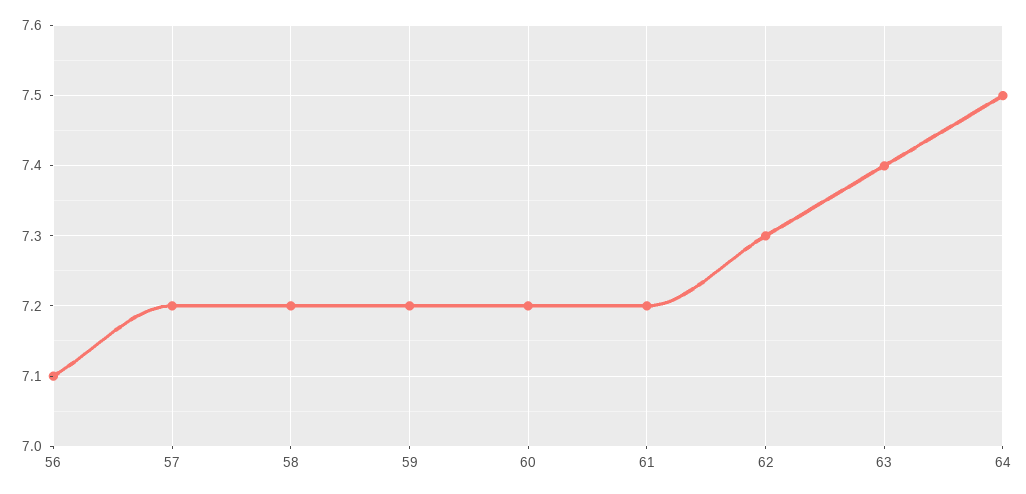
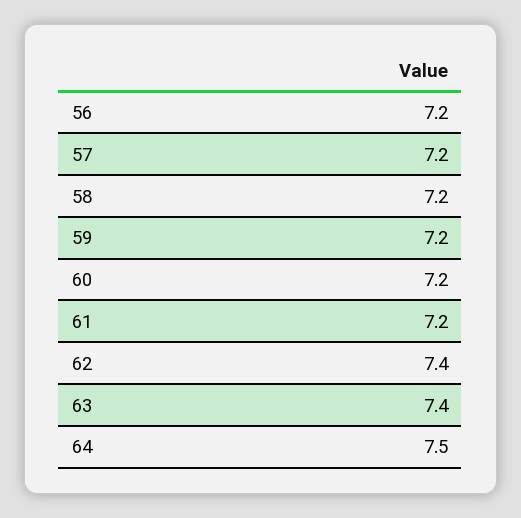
56: 7.1 -> 7.2
62: 7.3 -> 7.4

